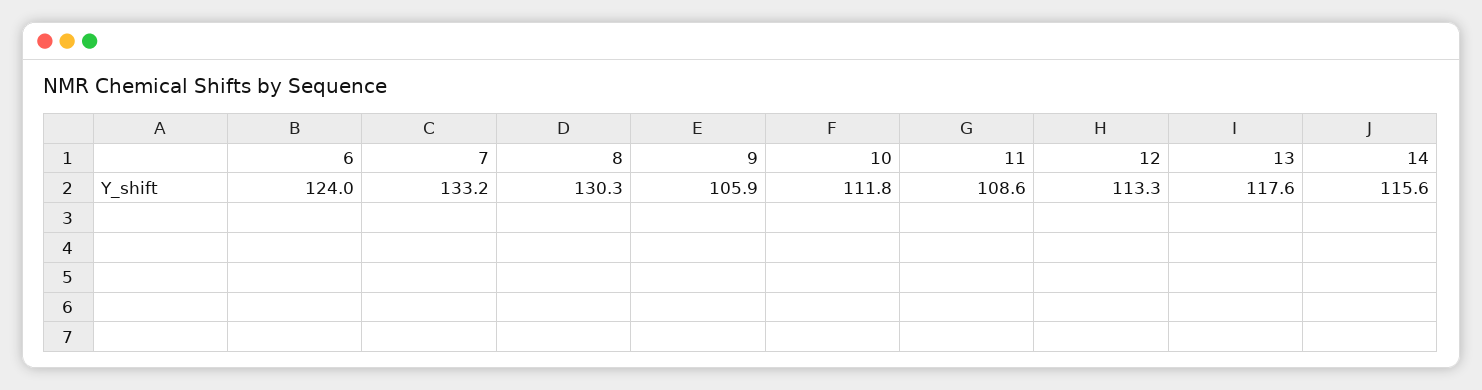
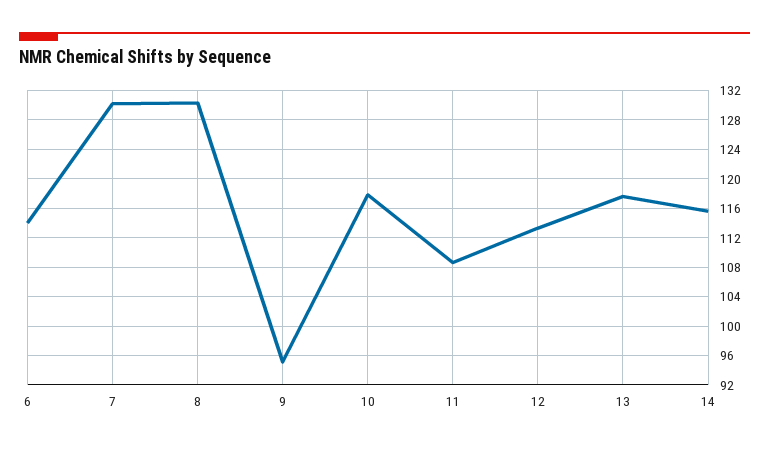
6: 124 -> 114
7: 133.2 -> 130
9: 105.9 -> 95
10: 111.8 -> 118

